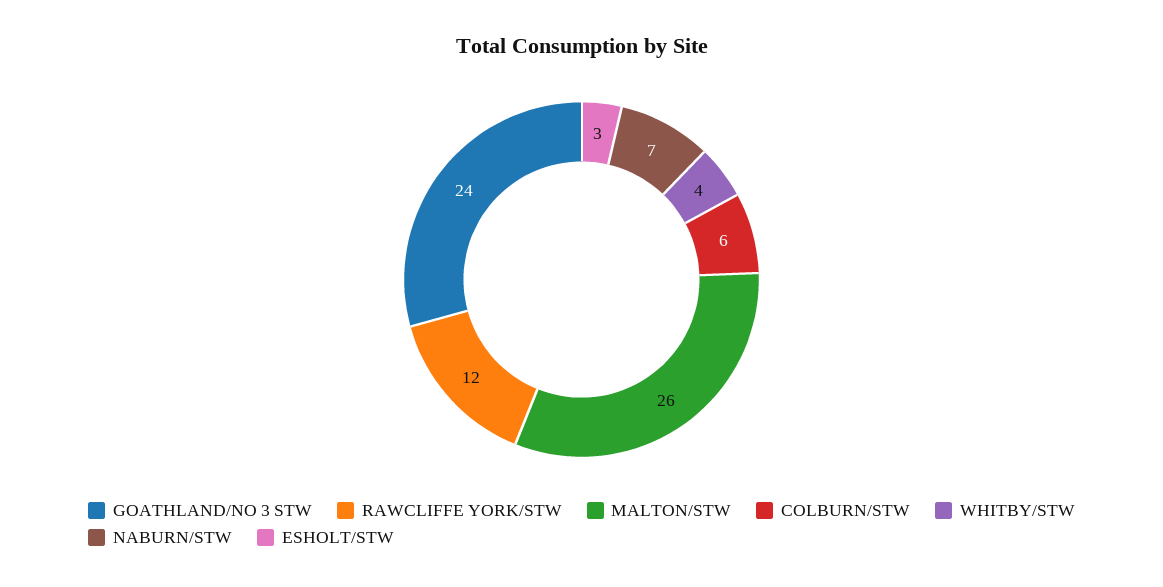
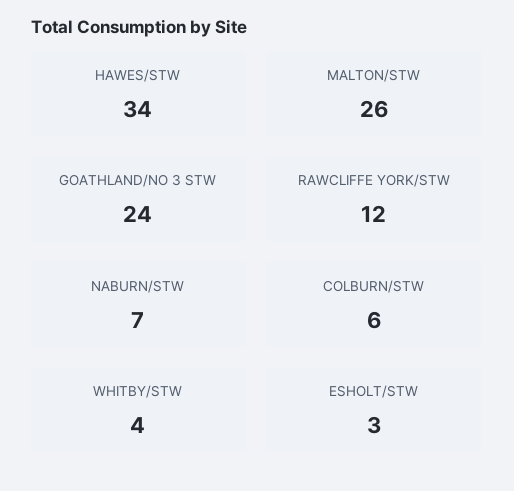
HAWES/STW: none -> 34

